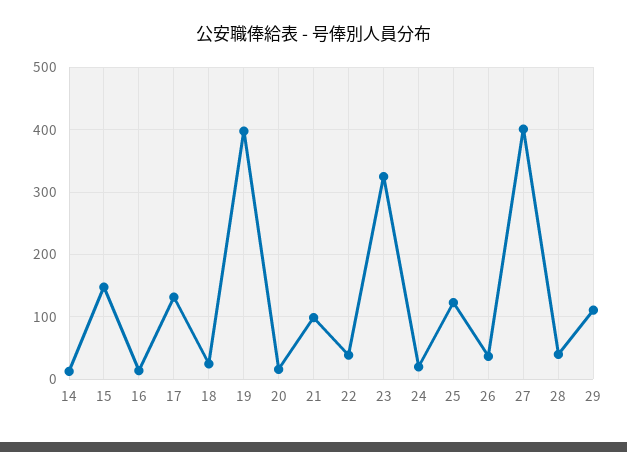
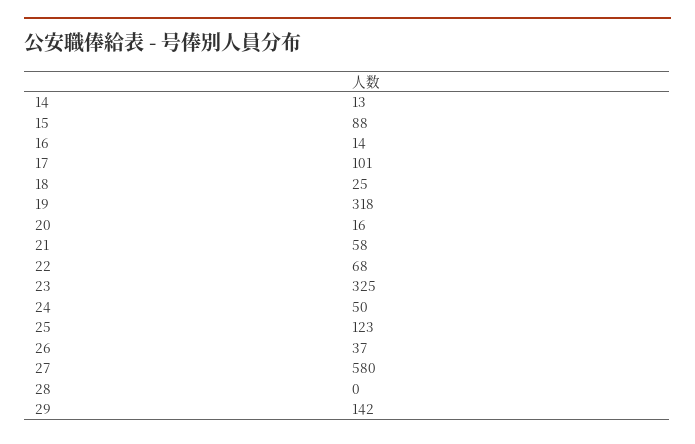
15: 150 -> 88
17: 130 -> 101
19: 400 -> 318
21: 100 -> 58
22: 40 -> 68
24: 20 -> 50
27: 400 -> 580
28: 40 -> 0
29: 110 -> 142

